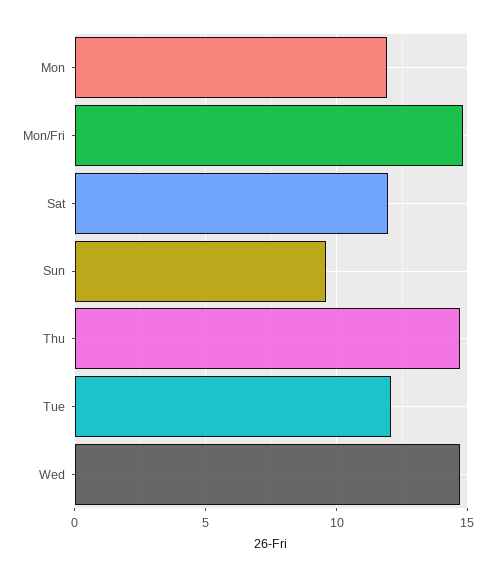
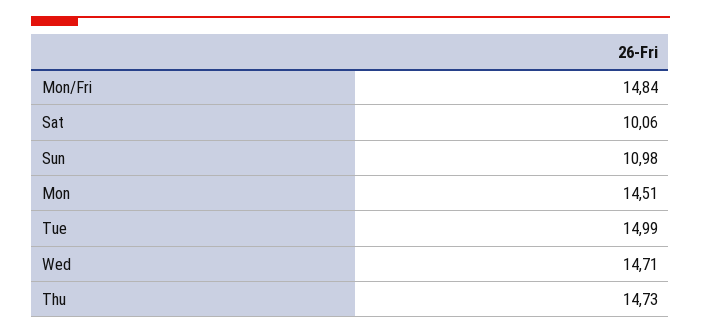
Mon: 12 -> 14.51
Sat: 12 -> 10.06
Sun: 9.5 -> 10.98
Tue: 12 -> 14.99

